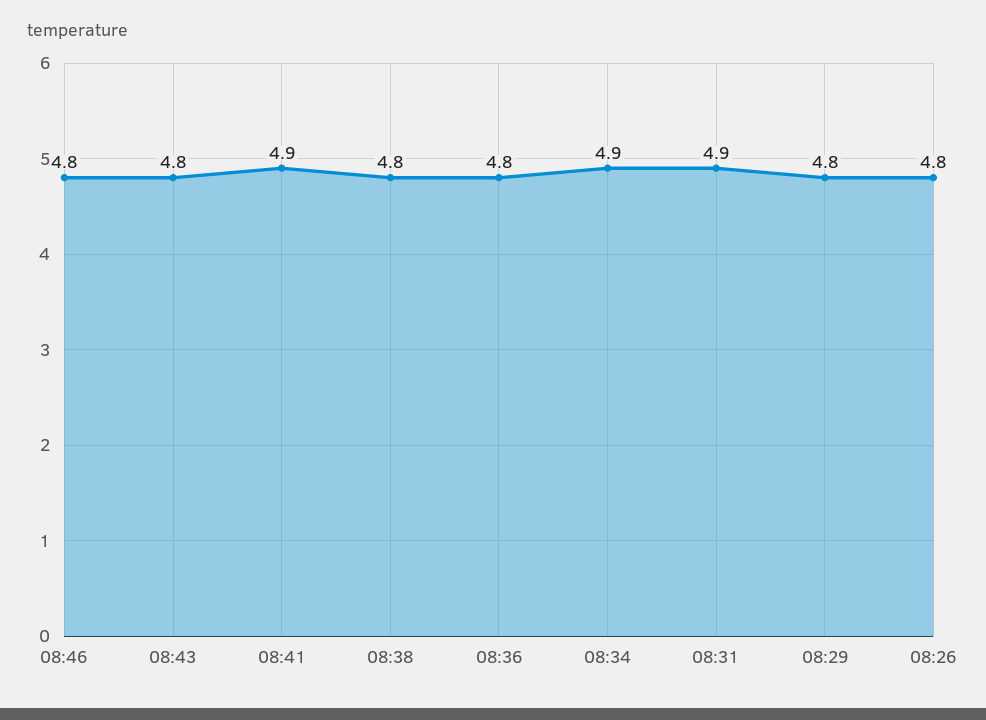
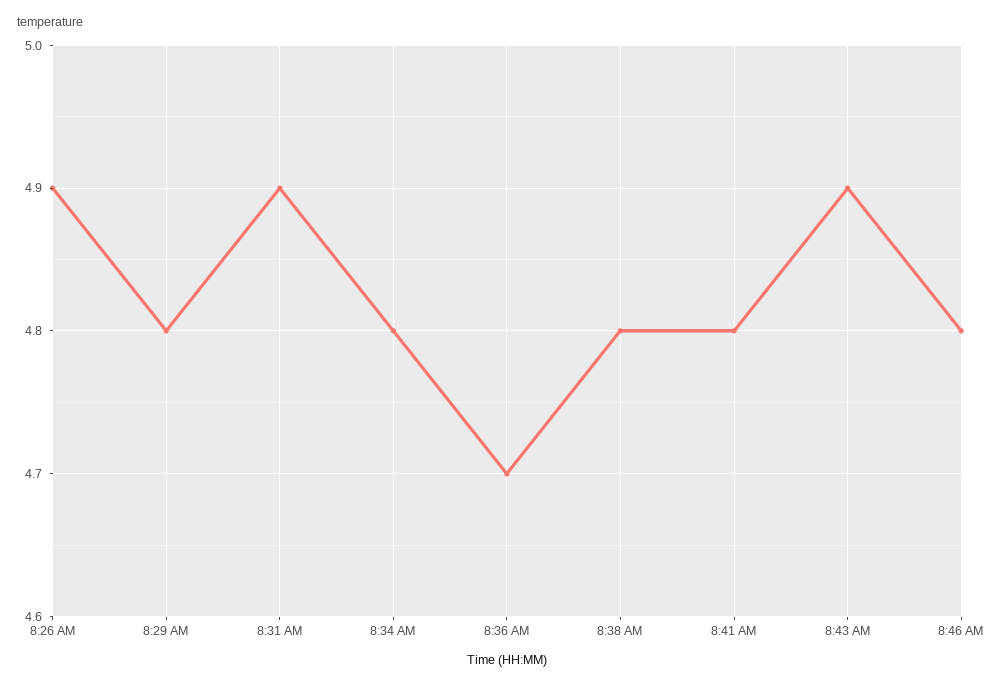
08:43: 4.8 -> 4.9
08:41: 4.9 -> 4.8
08:36: 4.8 -> 4.7
08:34: 4.9 -> 4.8
08:26: 4.8 -> 4.9

